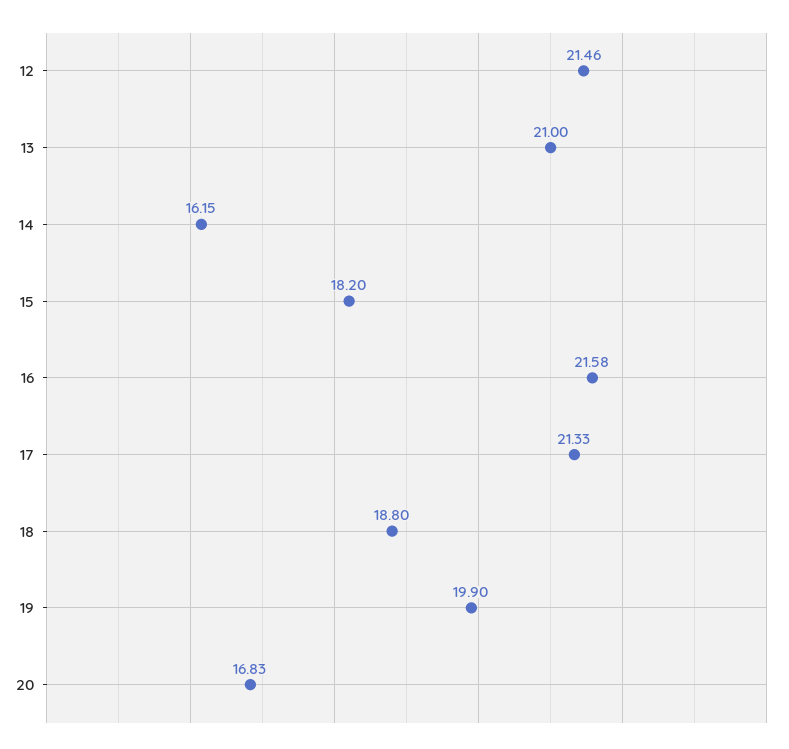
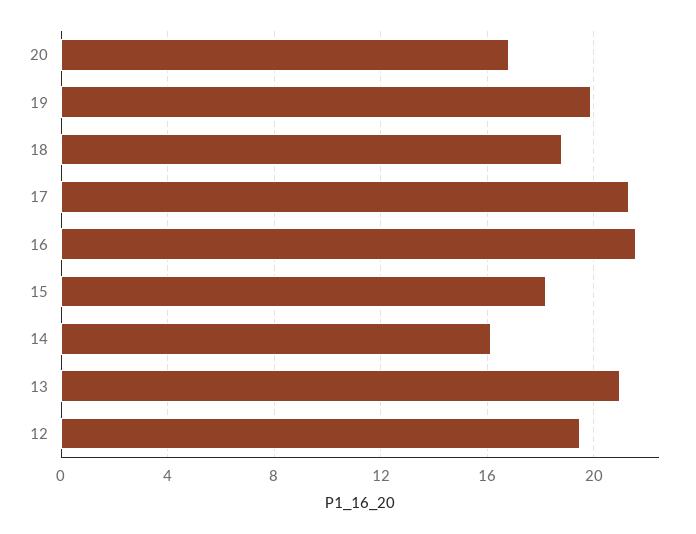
12: 21.46 -> 19.5

